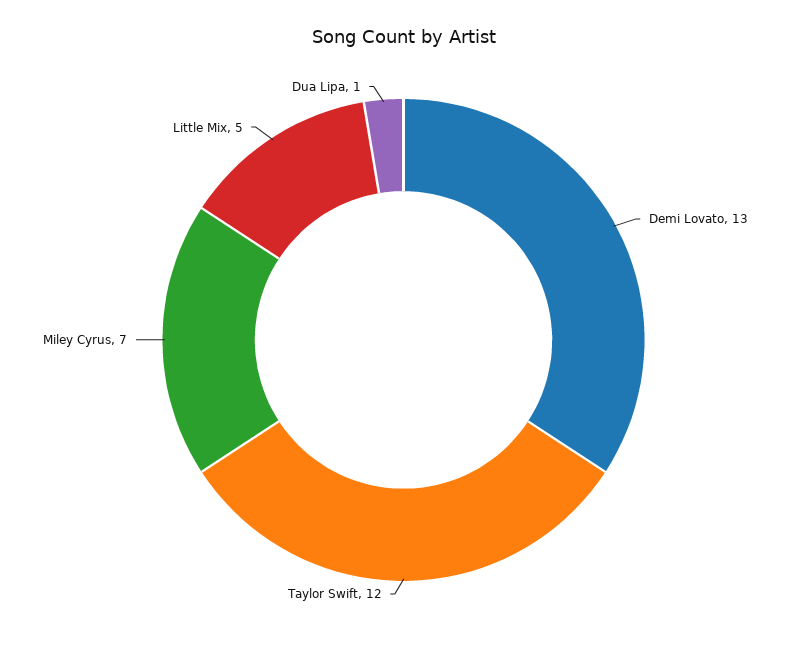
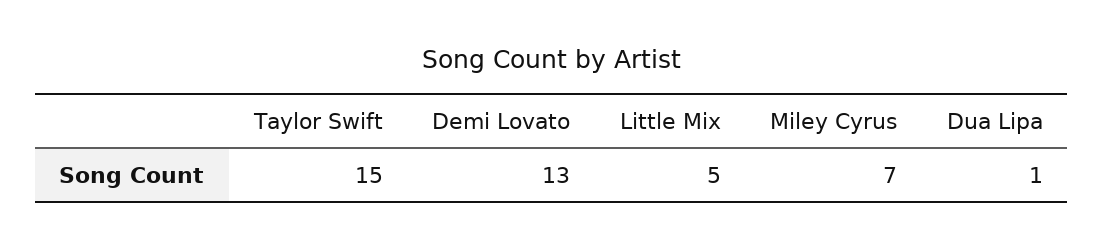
Taylor Swift: 12 -> 15

